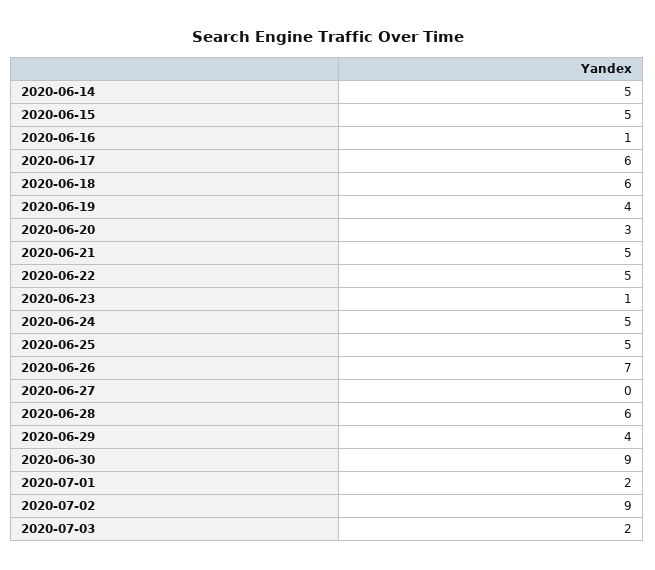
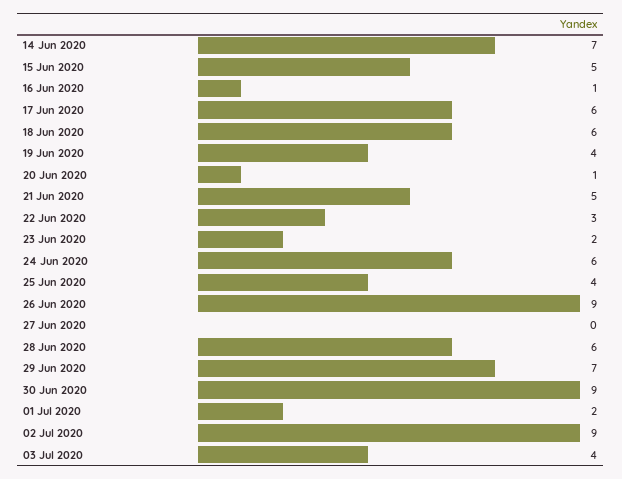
2020-06-14: 5 -> 7
2020-06-20: 3 -> 1
2020-06-22: 5 -> 3
2020-06-23: 1 -> 2
2020-06-24: 5 -> 6
2020-06-25: 5 -> 4
2020-06-26: 7 -> 9
2020-06-29: 4 -> 7
2020-07-03: 2 -> 4

